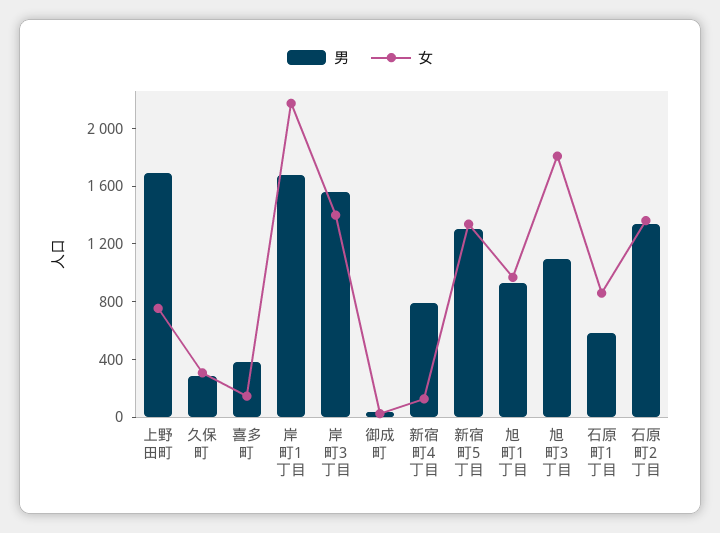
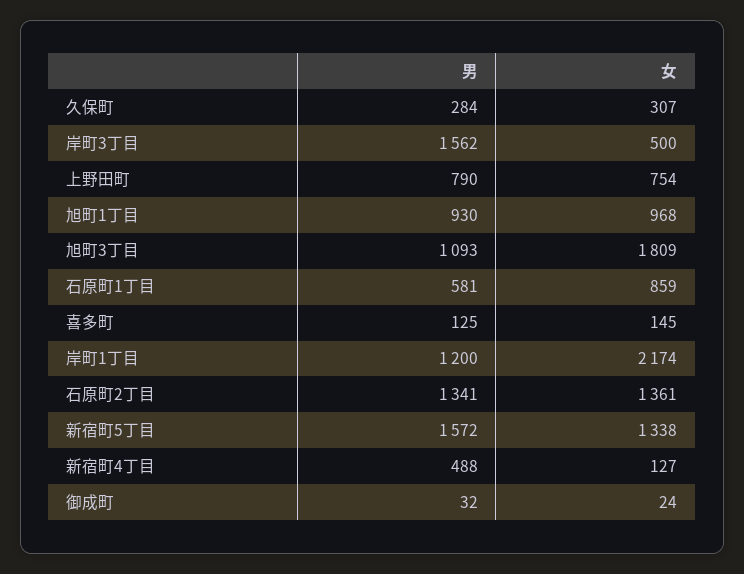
男, 上野田町: 1700 -> 790
男, 喜多町: 400 -> 125
男, 岸町1丁目: 1700 -> 1200
女, 岸町3丁目: 1400 -> 500
男, 新宿町4丁目: 800 -> 488
男, 新宿町5丁目: 1300 -> 1572

